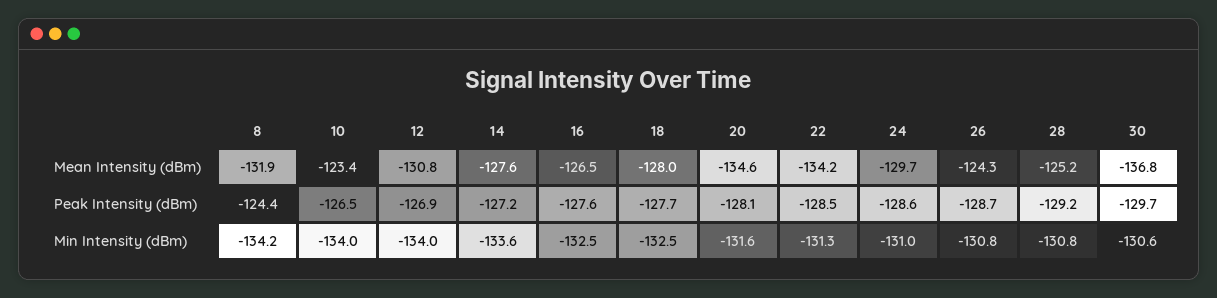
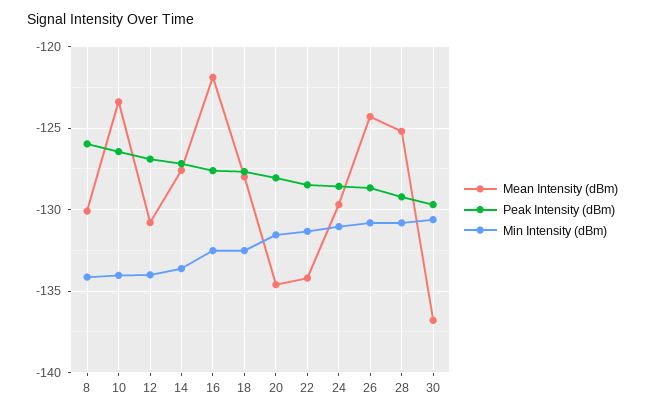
Mean Intensity (dBm), 8: -131.9 -> -130
Mean Intensity (dBm), 16: -126.5 -> -122
Peak Intensity (dBm), 8: -124.4 -> -126

